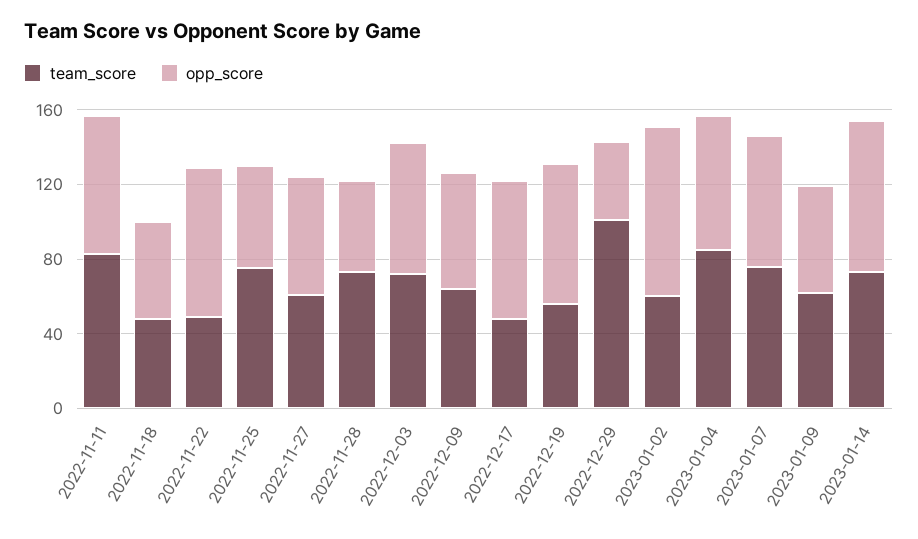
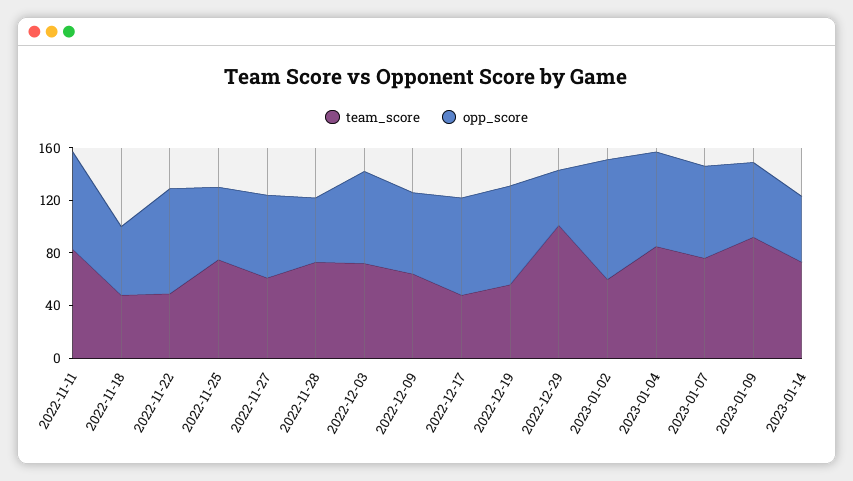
team_score, 2023-01-09: 60 -> 90
opp_score, 2023-01-14: 80 -> 50

